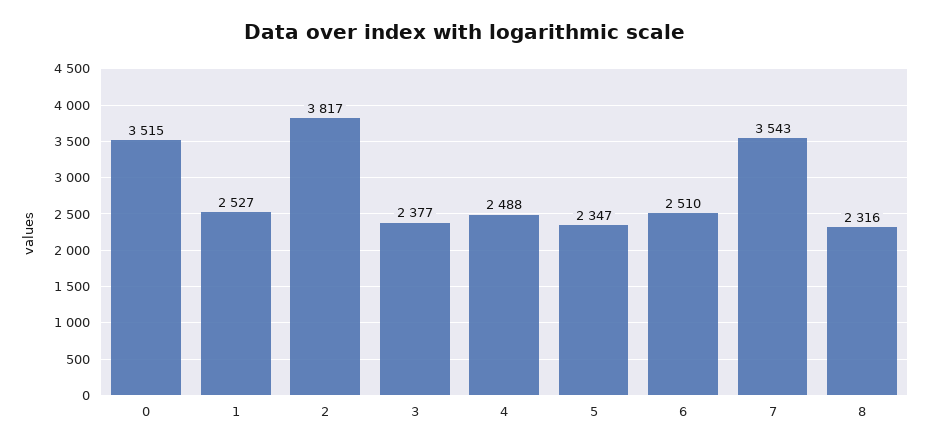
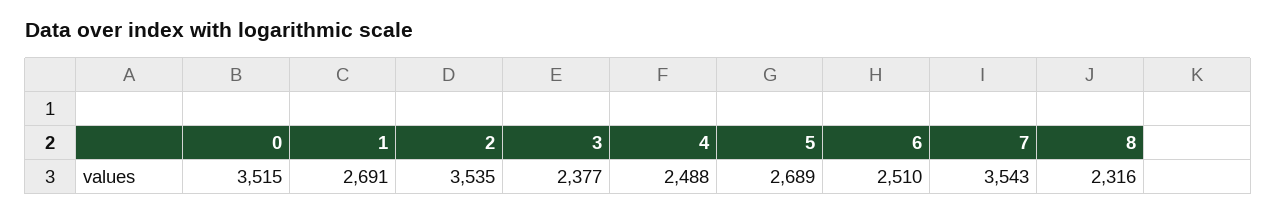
1: 2527 -> 2691
2: 3817 -> 3535
5: 2347 -> 2689

